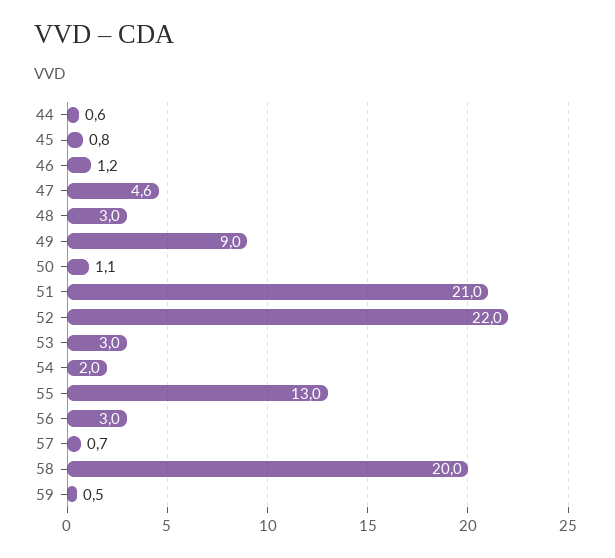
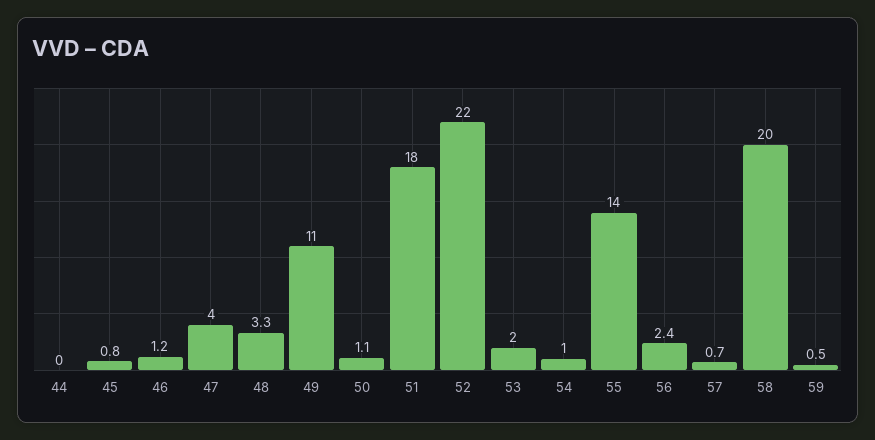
44: 0.6 -> 0
47: 4.6 -> 4
48: 3 -> 3.3
49: 9 -> 11
51: 21 -> 18
53: 3 -> 2
54: 2 -> 1
55: 13 -> 14
56: 3 -> 2.4

